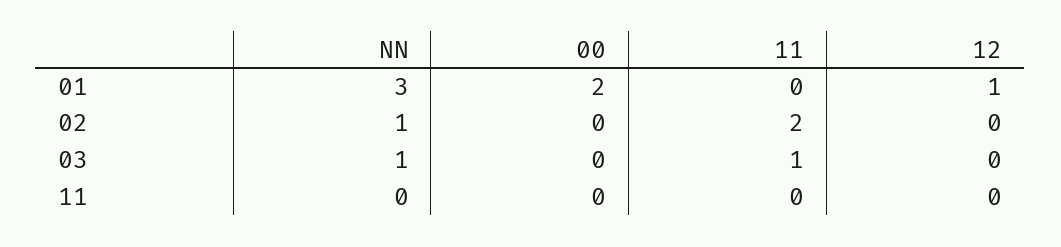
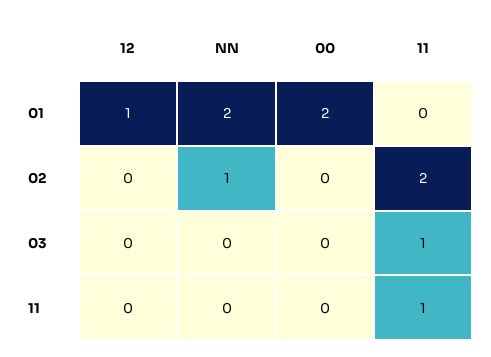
NN, 01: 3 -> 2
NN, 03: 1 -> 0
11, 11: 0 -> 1

